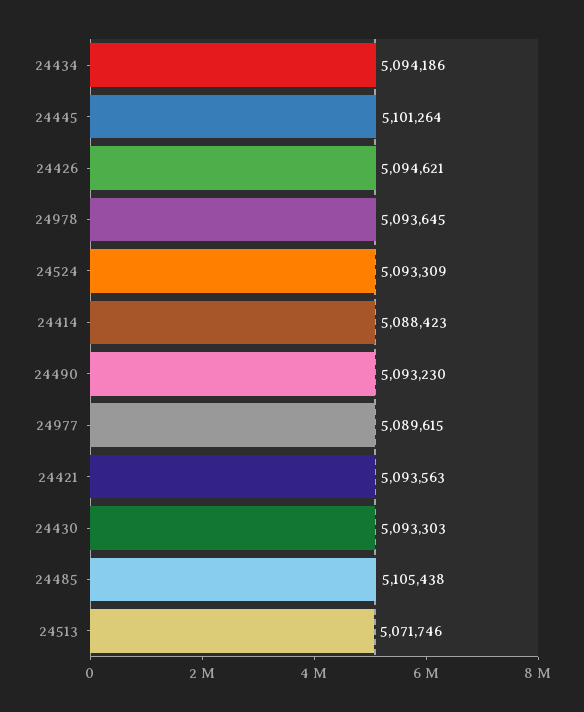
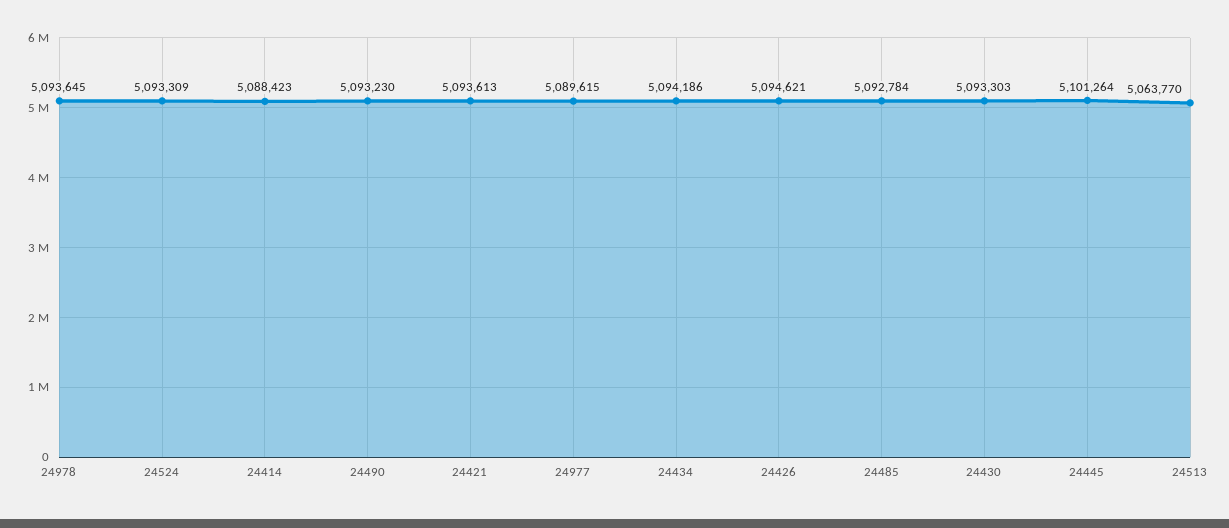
24421: 5093563 -> 5093613
24485: 5105438 -> 5092784
24513: 5071746 -> 5063770

